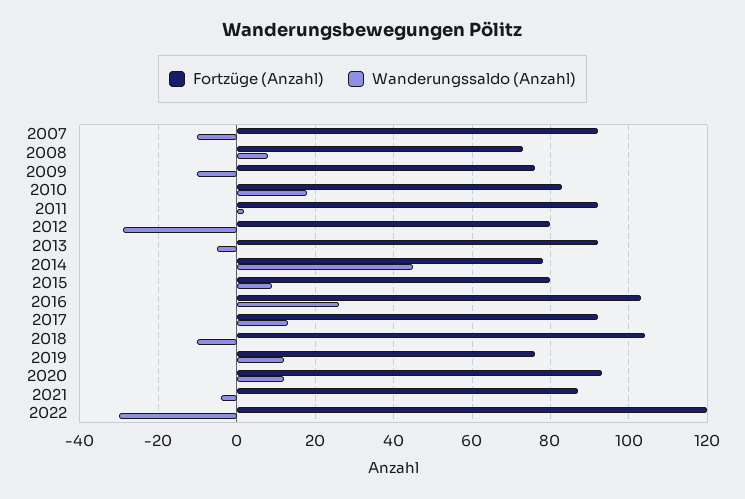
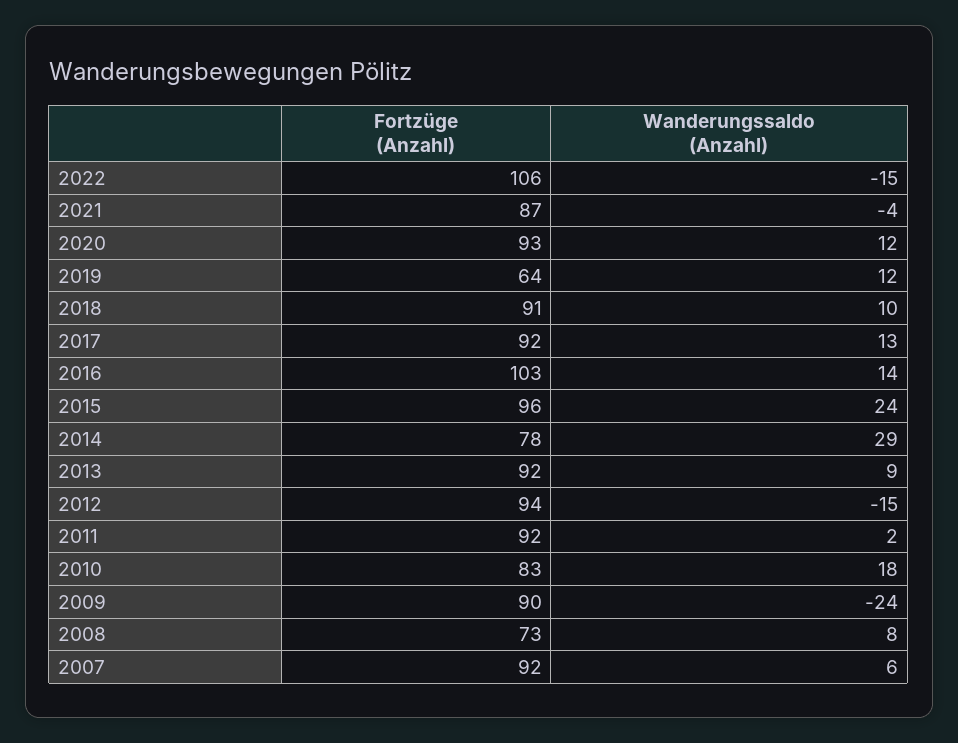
Wanderungssaldo (Anzahl), 2007: -10 -> 6
Fortzüge (Anzahl), 2009: 75 -> 90
Wanderungssaldo (Anzahl), 2009: -10 -> -24
Fortzüge (Anzahl), 2012: 80 -> 94
Wanderungssaldo (Anzahl), 2012: -30 -> -15
Wanderungssaldo (Anzahl), 2013: -5 -> 9
Wanderungssaldo (Anzahl), 2014: 45 -> 29
Fortzüge (Anzahl), 2015: 80 -> 96
Wanderungssaldo (Anzahl), 2015: 10 -> 24
Wanderungssaldo (Anzahl), 2016: 25 -> 14
Fortzüge (Anzahl), 2018: 105 -> 91
Wanderungssaldo (Anzahl), 2018: -10 -> 10
Fortzüge (Anzahl), 2019: 75 -> 64
Fortzüge (Anzahl), 2022: 120 -> 106
Wanderungssaldo (Anzahl), 2022: -30 -> -15

